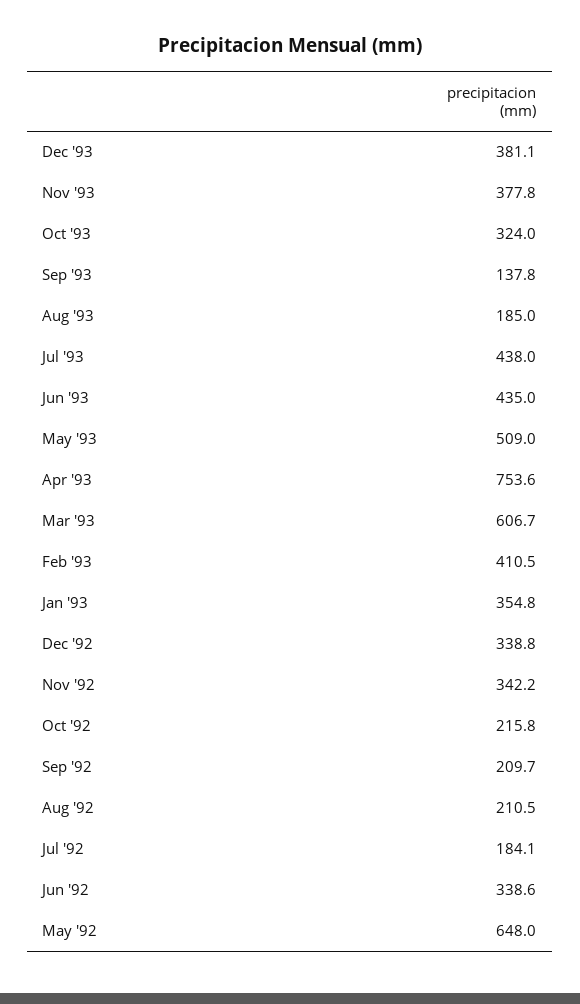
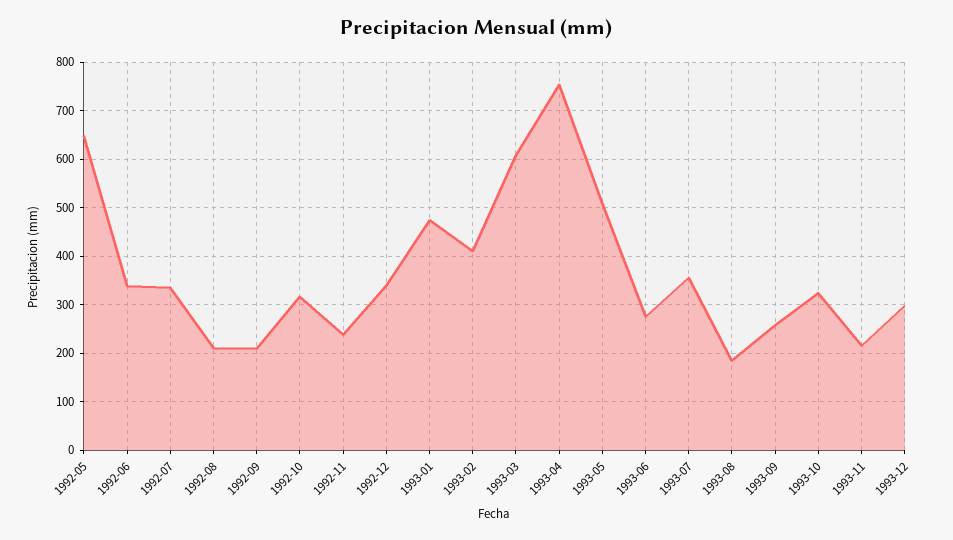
Dec '93: 381.1 -> 300
Nov '93: 377.8 -> 220
Sep '93: 137.8 -> 260
Jul '93: 438 -> 360
Jun '93: 435 -> 280
Jan '93: 354.8 -> 480
Nov '92: 342.2 -> 240
Oct '92: 215.8 -> 320
Jul '92: 184.1 -> 340

